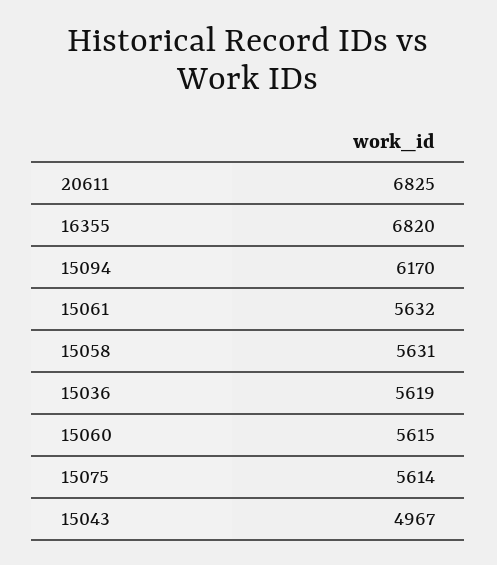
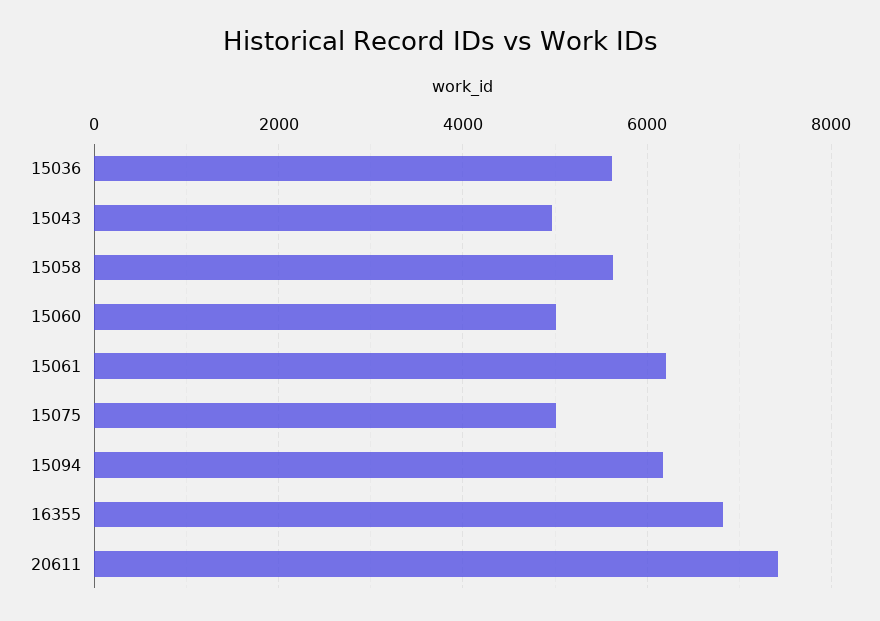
20611: 6825 -> 7400
15061: 5632 -> 6200
15060: 5615 -> 5000
15075: 5614 -> 5000

